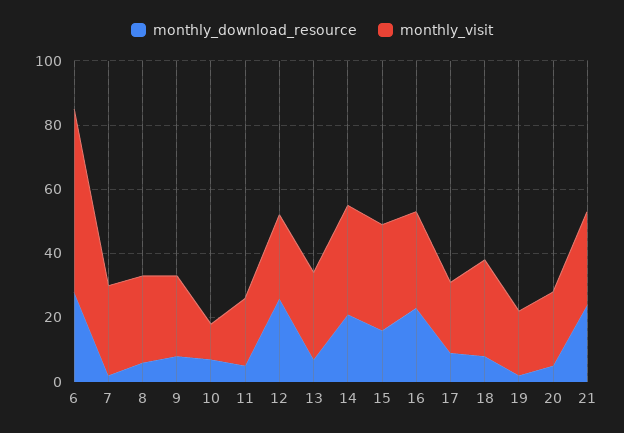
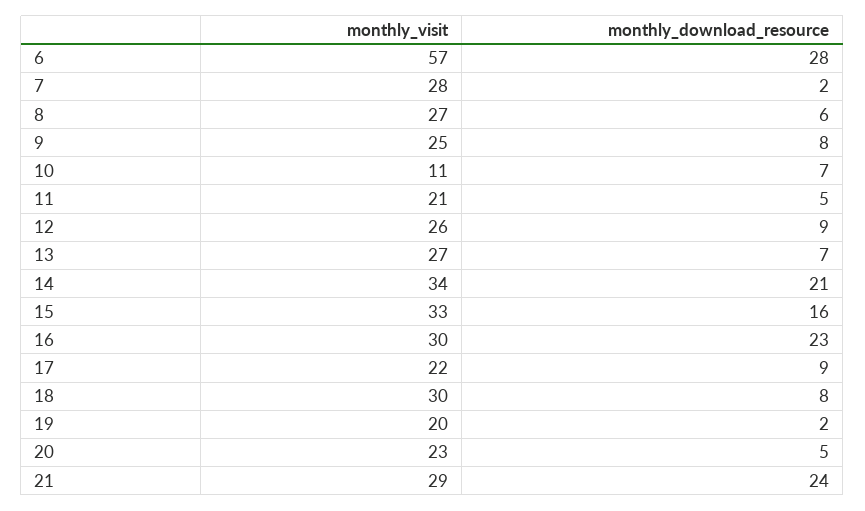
monthly_download_resource, 12: 25 -> 9

